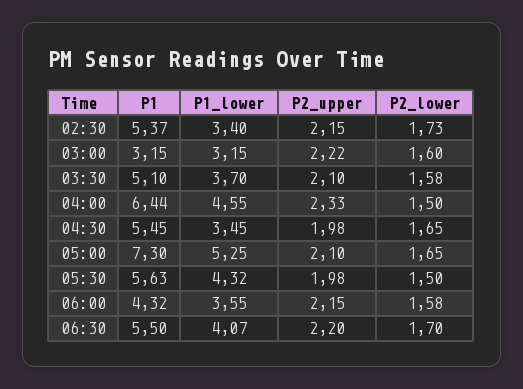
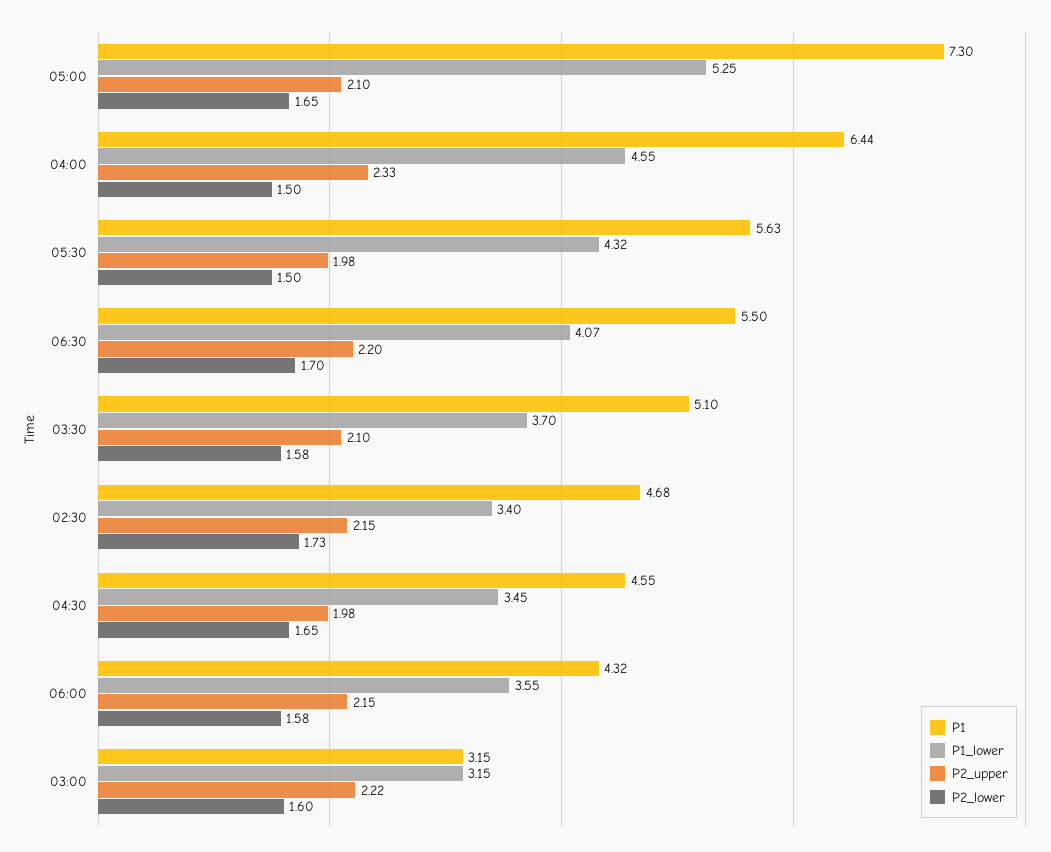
P1, 02:30: 5.37 -> 4.68
P1, 04:30: 5.45 -> 4.55

